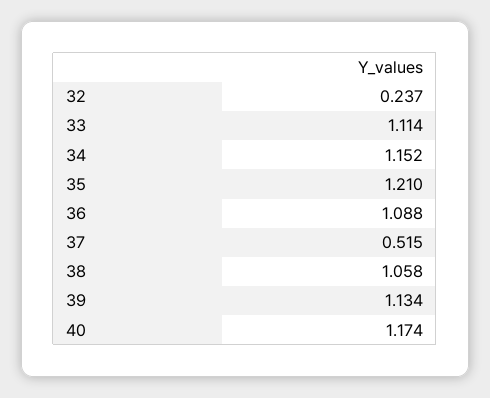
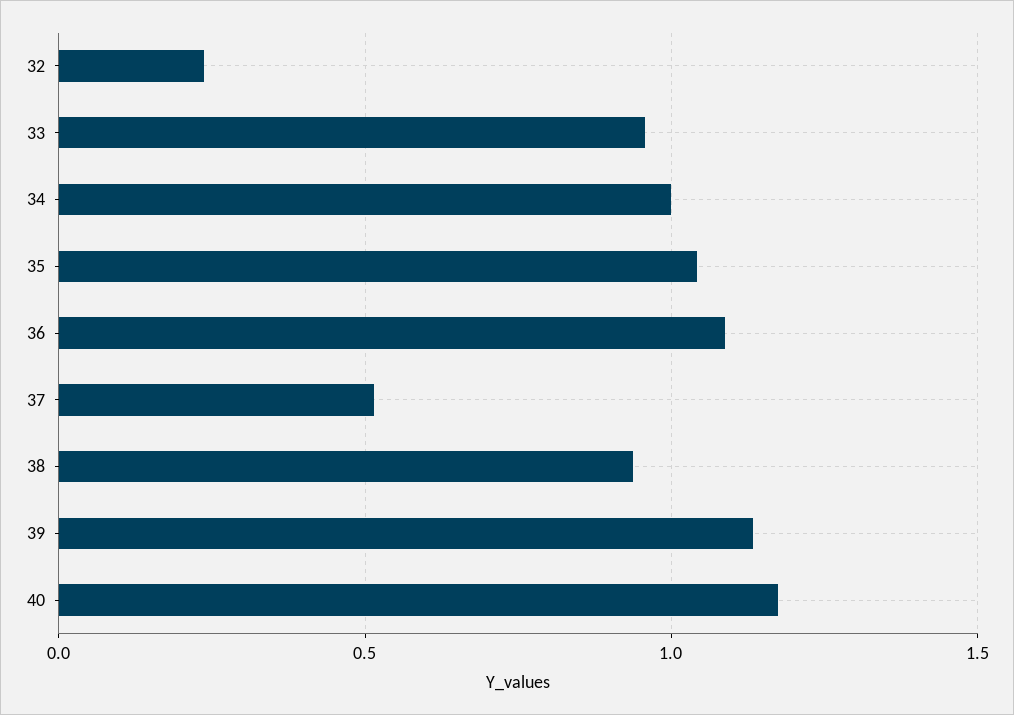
33: 1.114 -> 0.95
34: 1.152 -> 1
35: 1.21 -> 1.05
38: 1.058 -> 0.95

